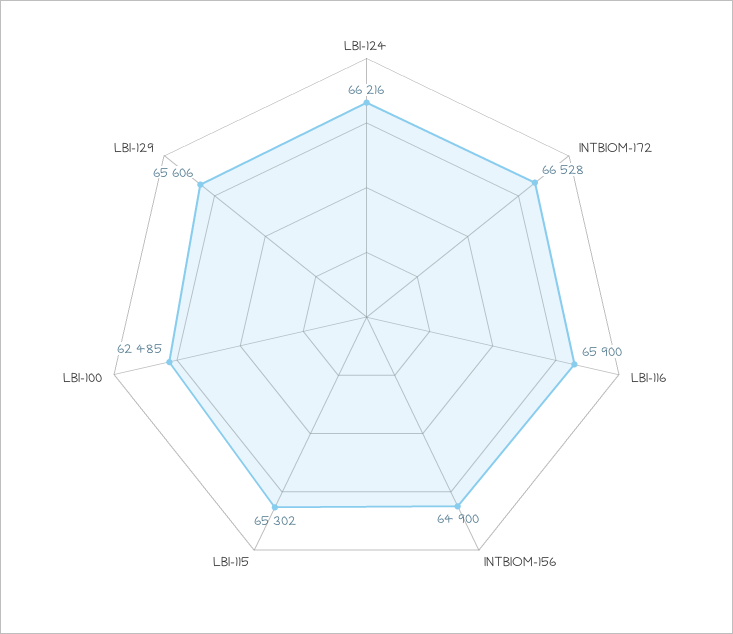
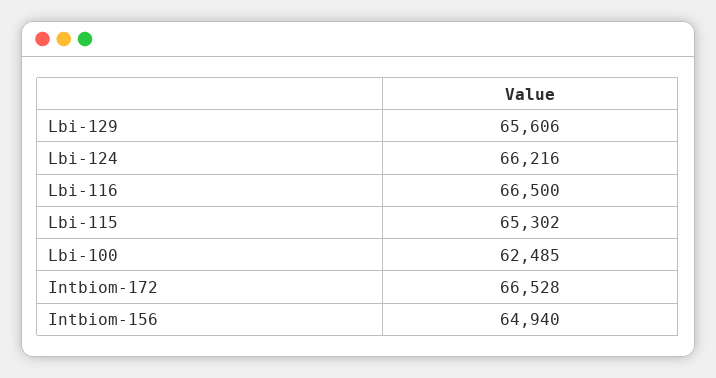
LBI-116: 65900 -> 66500
INTBIOM-156: 64900 -> 64940

